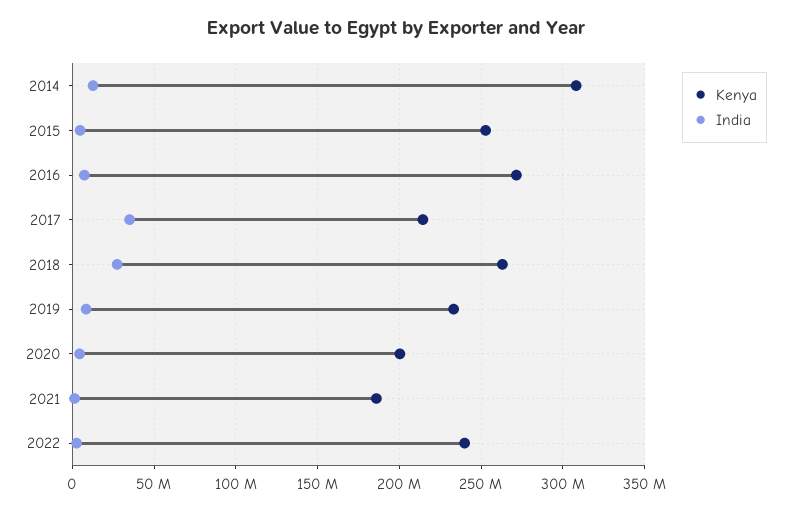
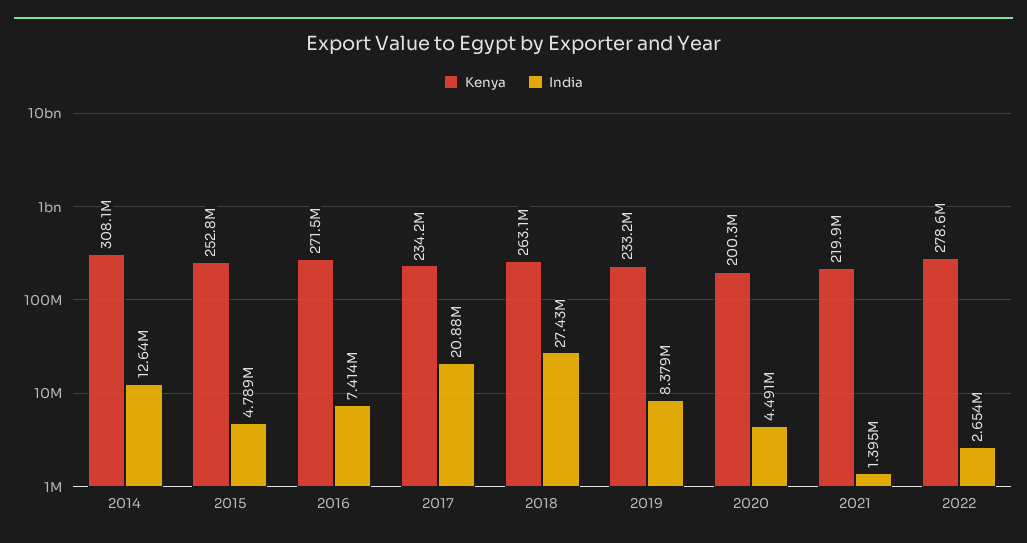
Kenya, 2017: 215000000 -> 234200000
India, 2017: 35000000 -> 20880000
Kenya, 2021: 185000000 -> 219900000
Kenya, 2022: 240000000 -> 278600000

